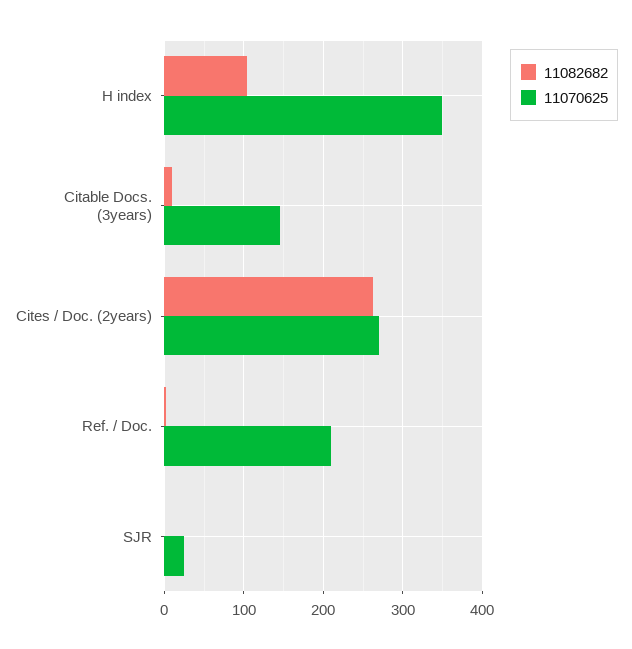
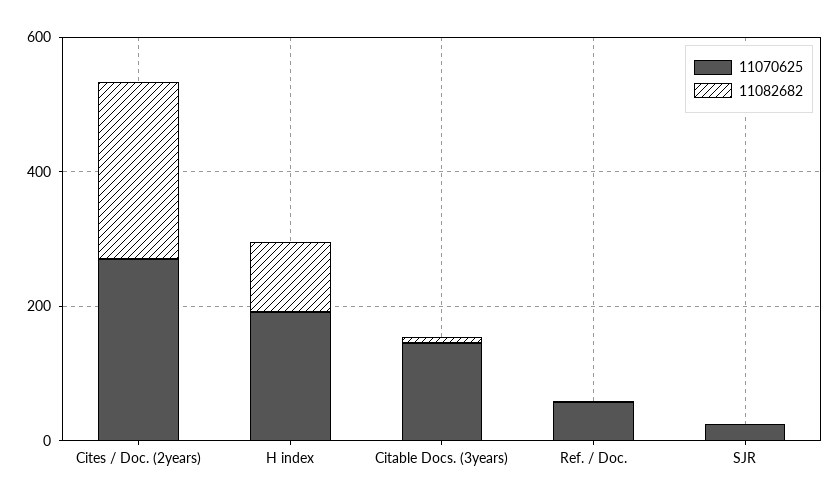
11070625, H index: 350 -> 200
11070625, Ref. / Doc.: 210 -> 50

